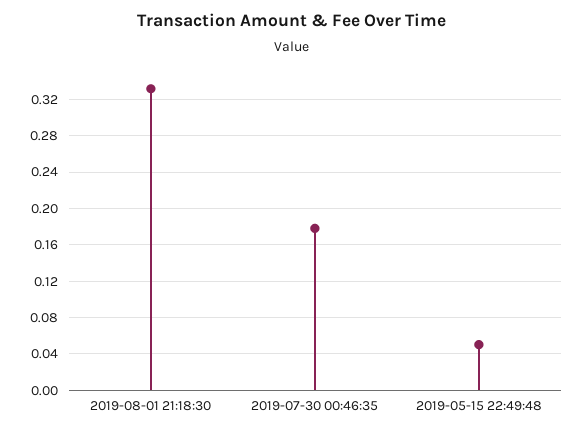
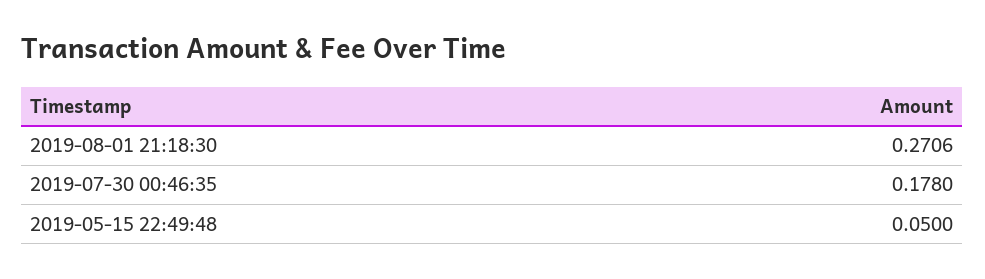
2019-08-01 21:18:30: 0.33 -> 0.2706

